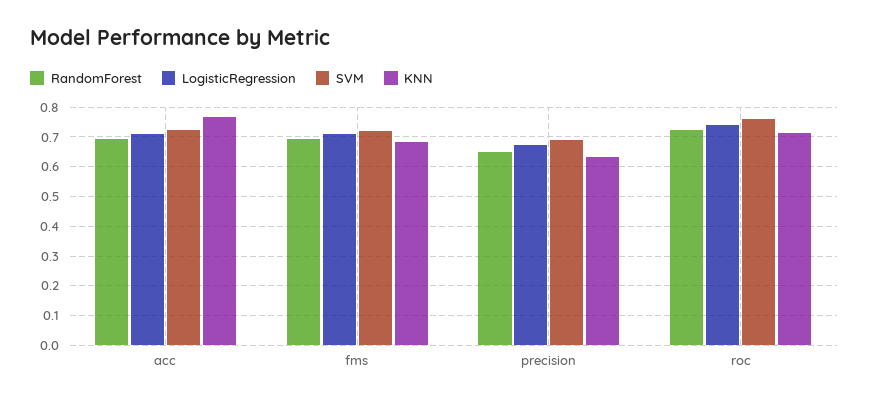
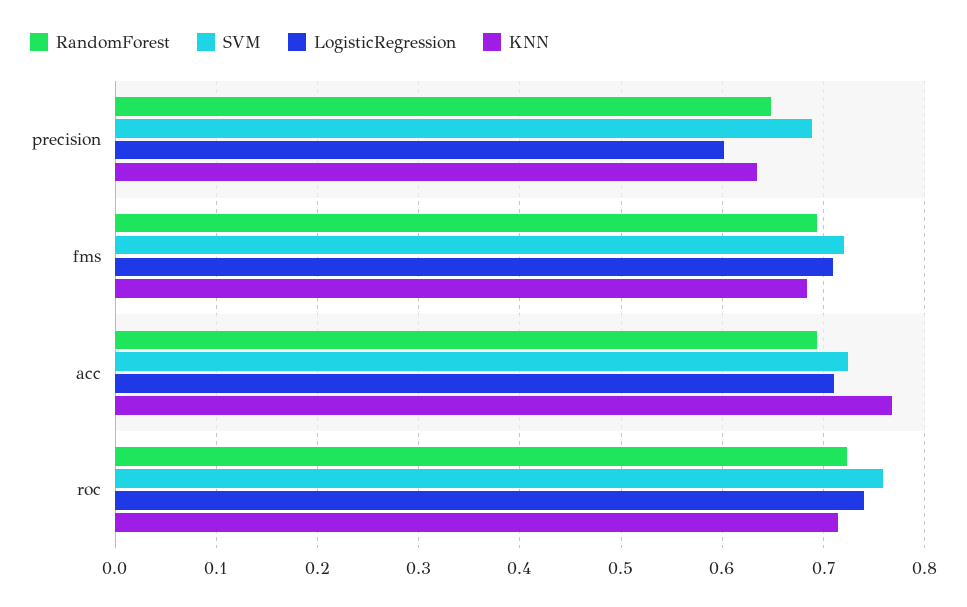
LogisticRegression, precision: 0.675 -> 0.6

